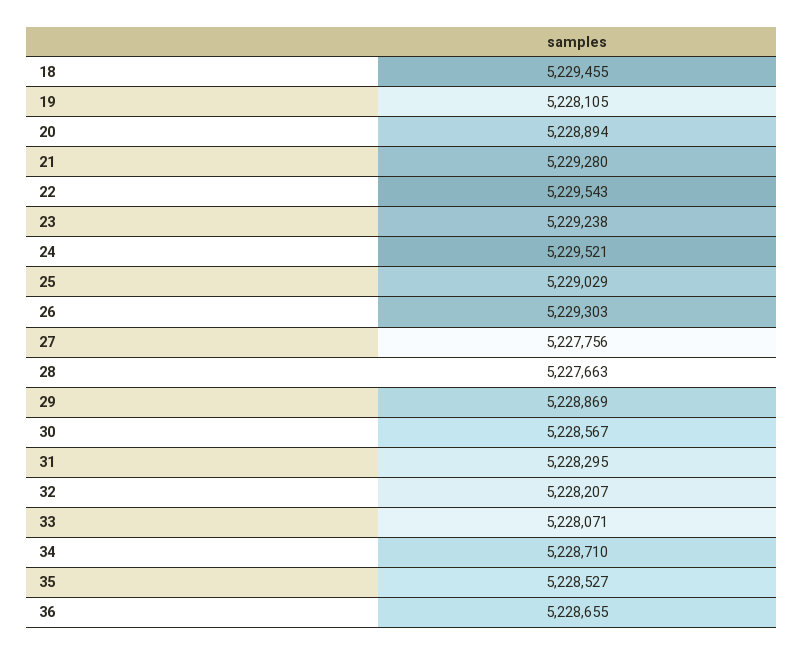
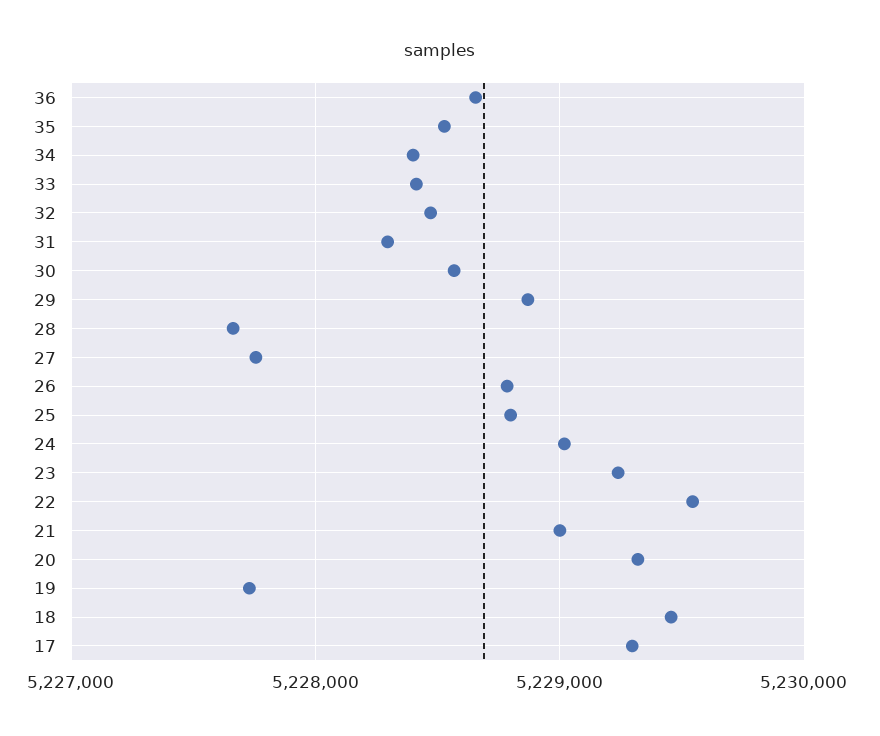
19: 5228105 -> 5227700
20: 5228894 -> 5229300
21: 5229280 -> 5229000
24: 5229521 -> 5229000
25: 5229029 -> 5228800
26: 5229303 -> 5228800
32: 5228207 -> 5228500
33: 5228071 -> 5228400
34: 5228710 -> 5228400
17: none -> 5229300

